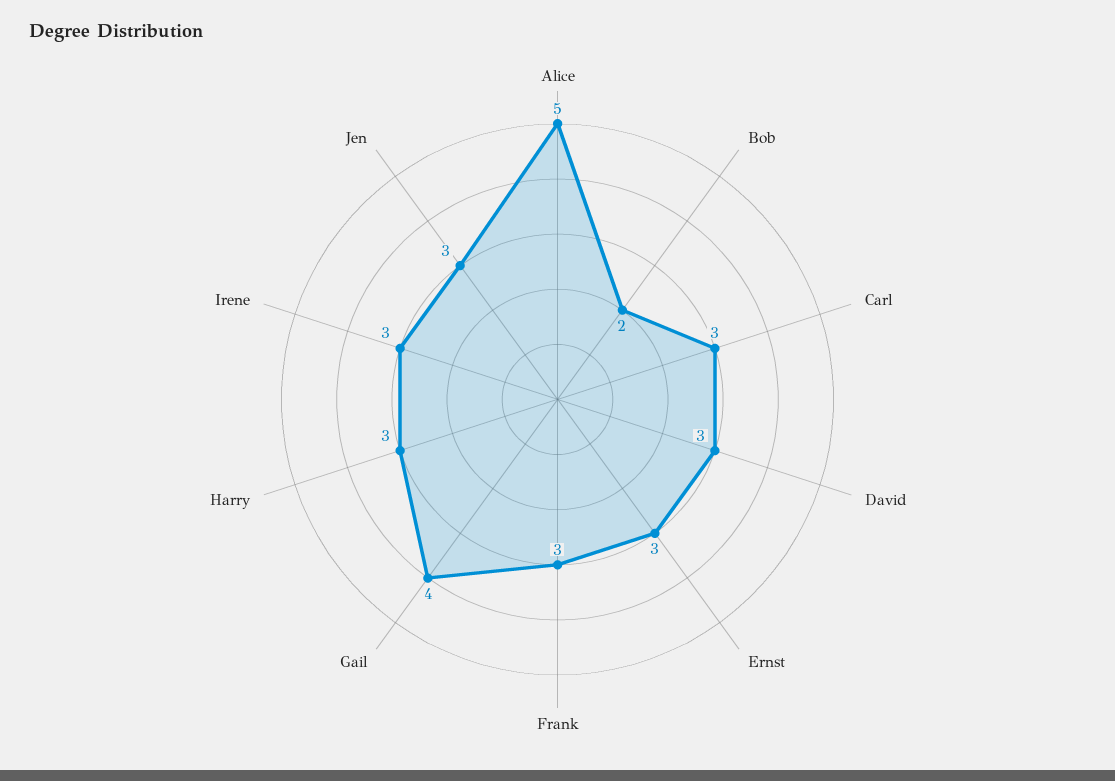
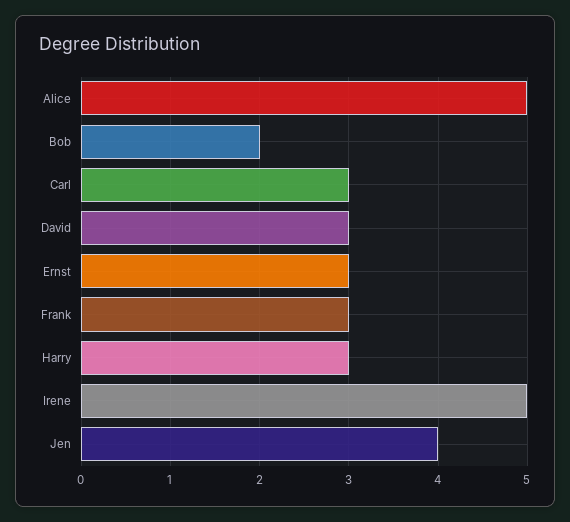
Gail: 4 -> none
Irene: 3 -> 5
Jen: 3 -> 4

